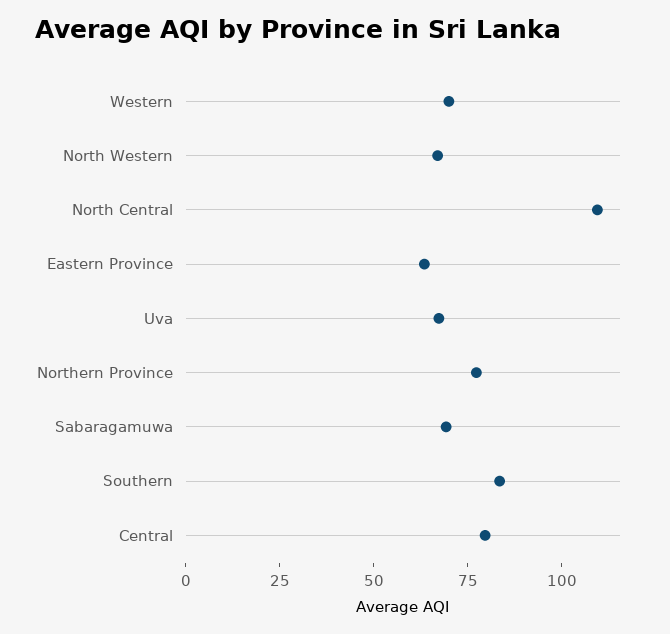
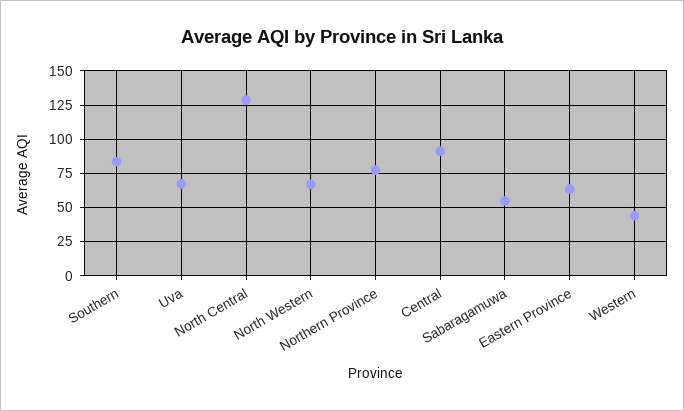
Western: 70 -> 45
North Central: 110 -> 130
Sabaragamuwa: 70 -> 55
Central: 80 -> 90

